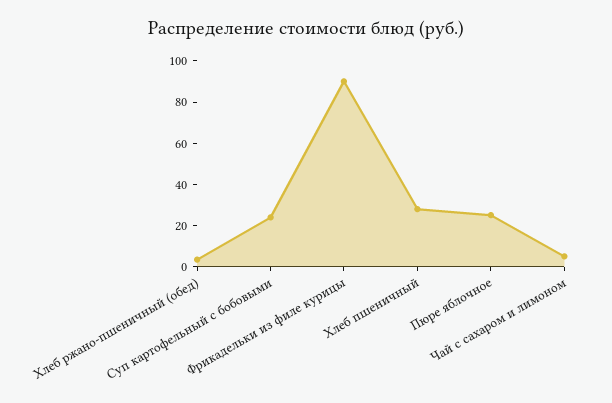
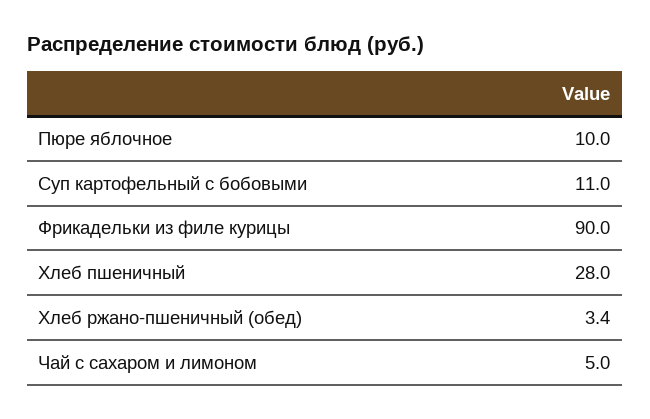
Суп картофельный с бобовыми: 25 -> 11
Пюре яблочное: 25 -> 10

